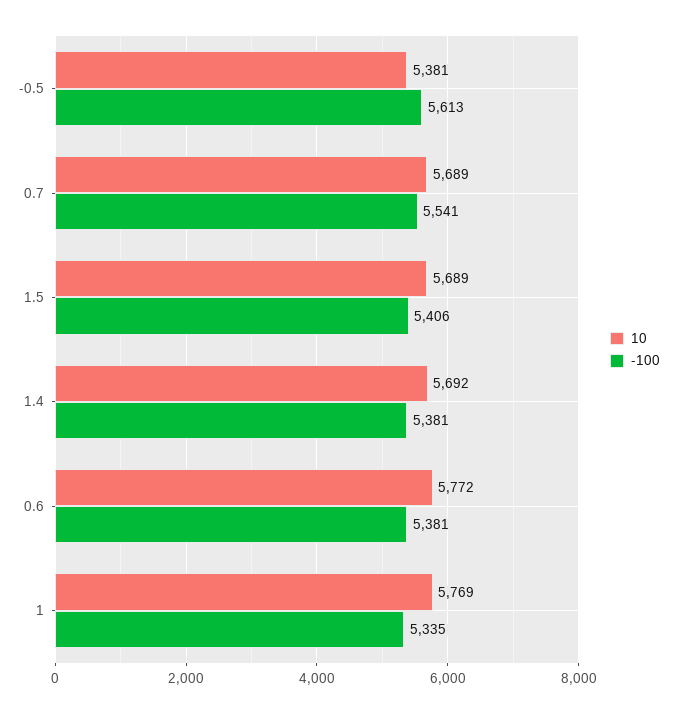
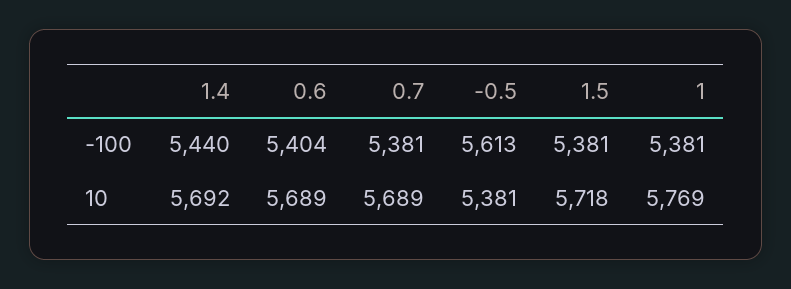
-100, 0.7: 5541 -> 5381
10, 1.5: 5689 -> 5718
-100, 1.5: 5406 -> 5381
-100, 1.4: 5381 -> 5440
10, 0.6: 5772 -> 5689
-100, 0.6: 5381 -> 5404
-100, 1: 5335 -> 5381

